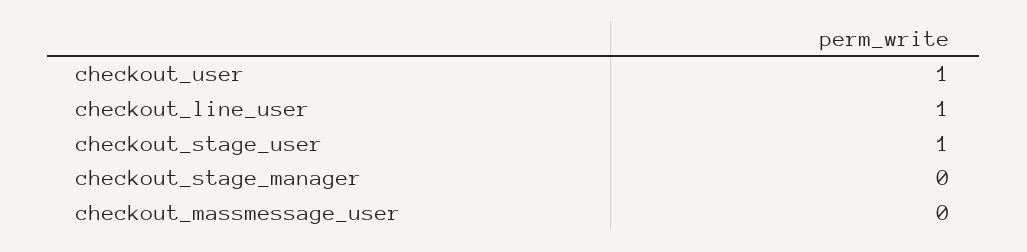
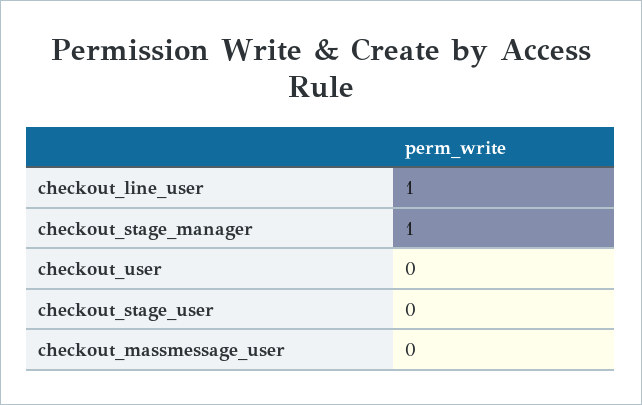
checkout_user: 1 -> 0
checkout_stage_user: 1 -> 0
checkout_stage_manager: 0 -> 1

